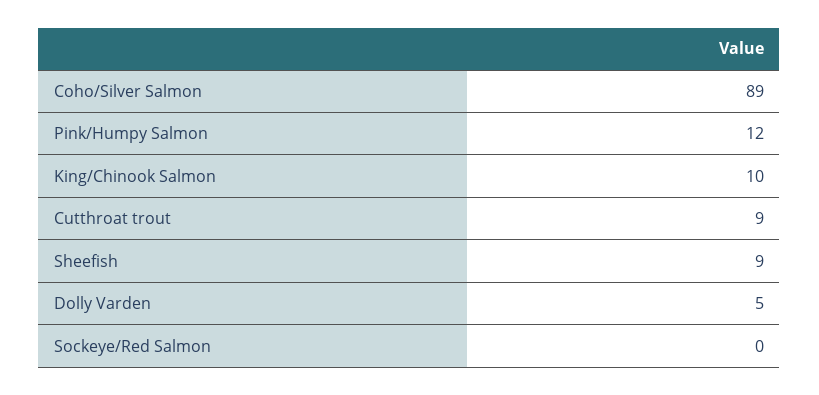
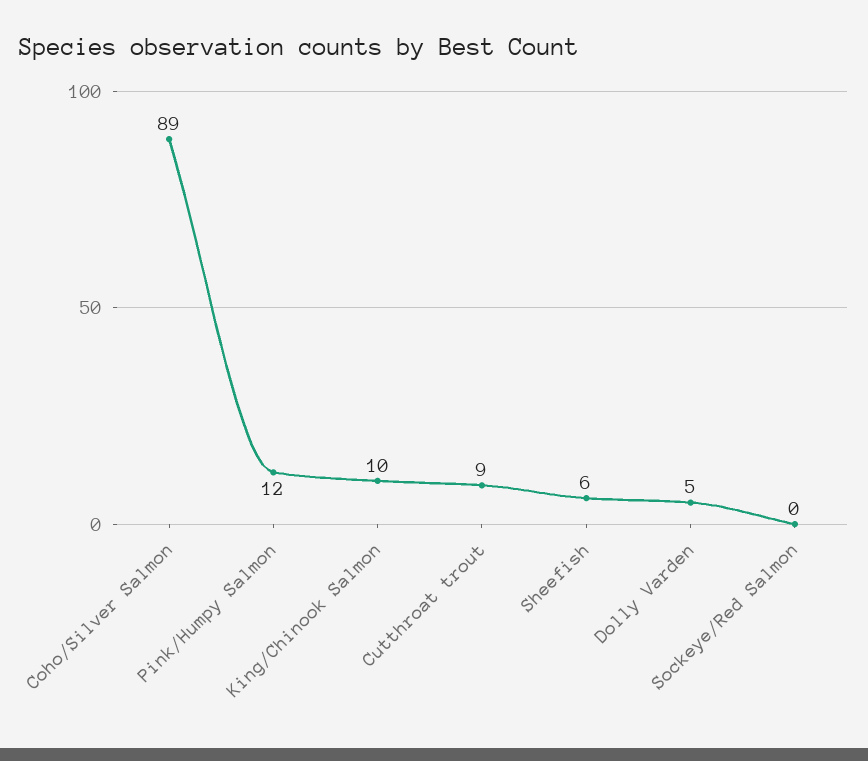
Sheefish: 9 -> 6

